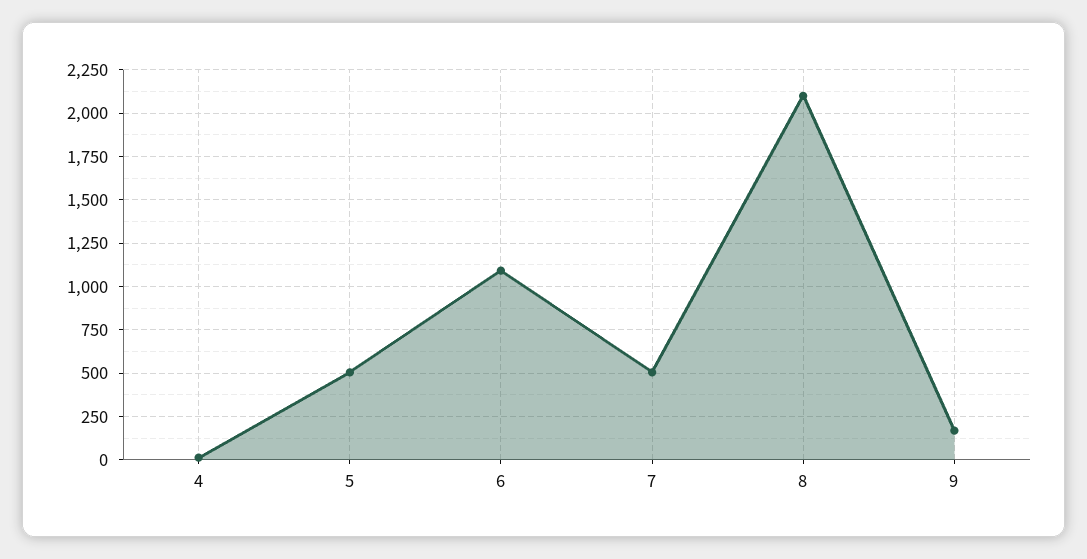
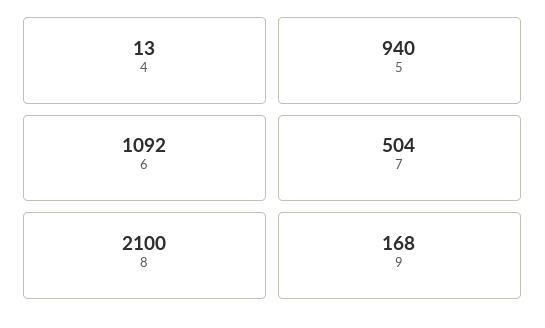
5: 500 -> 940

